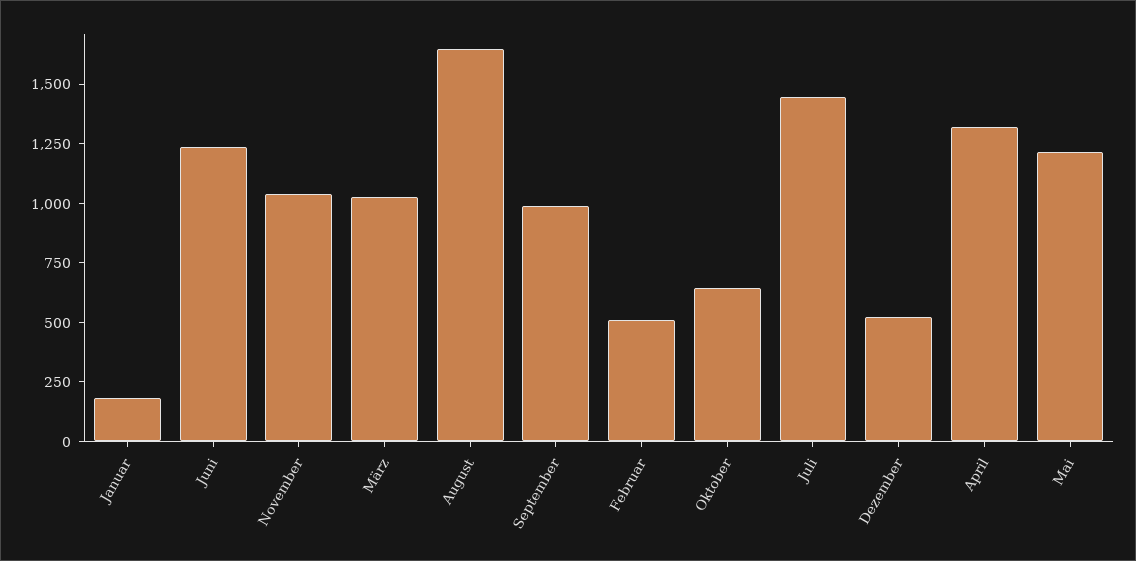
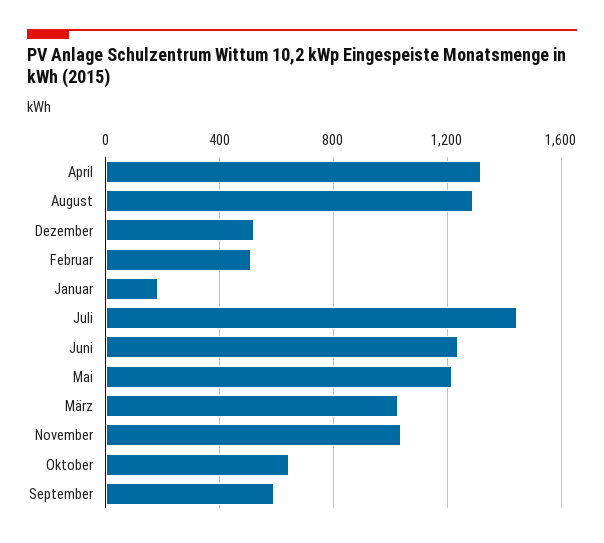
August: 1650 -> 1300
September: 1000 -> 600

